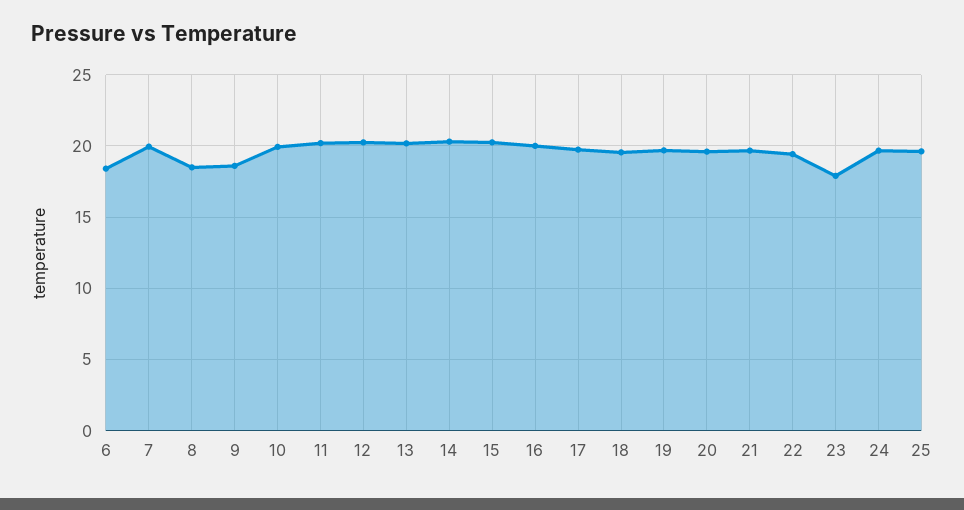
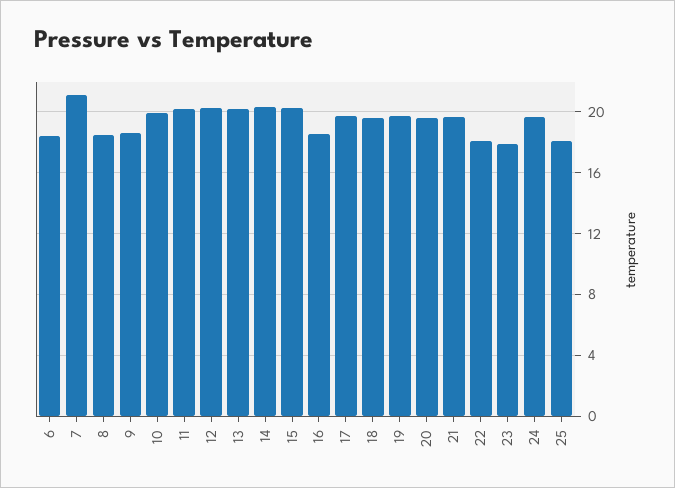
7: 20 -> 21
16: 20 -> 18.5
22: 19.5 -> 18
25: 19.5 -> 18

